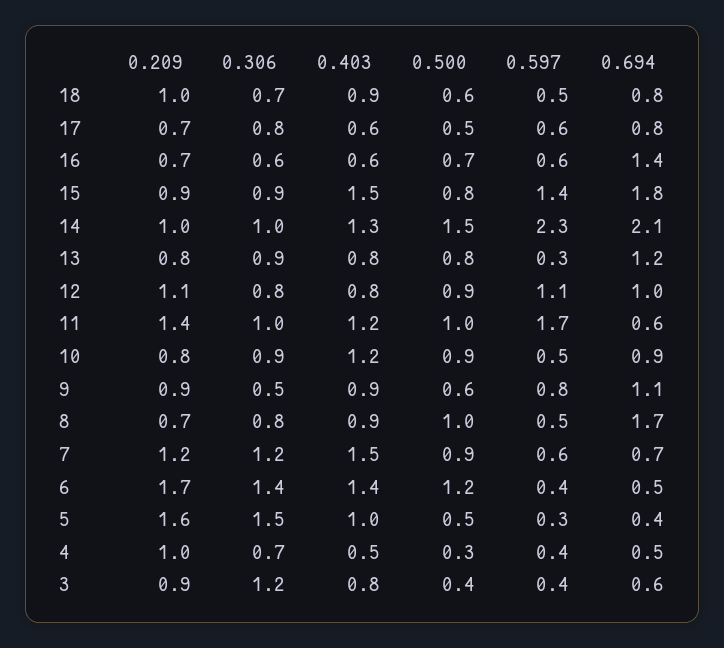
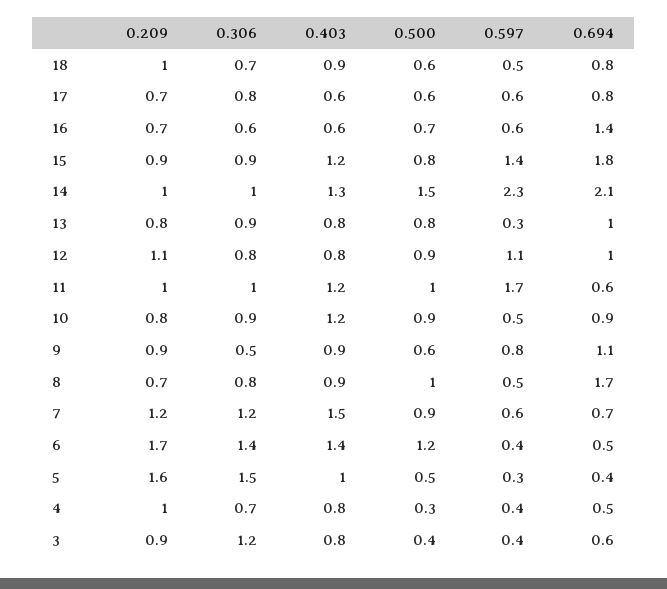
0.500, 17: 0.5 -> 0.6
0.403, 15: 1.5 -> 1.2
0.694, 13: 1.2 -> 1
0.209, 11: 1.4 -> 1
0.403, 4: 0.5 -> 0.8

